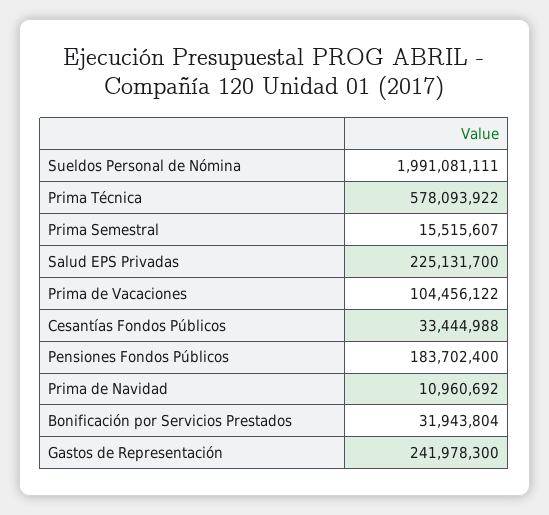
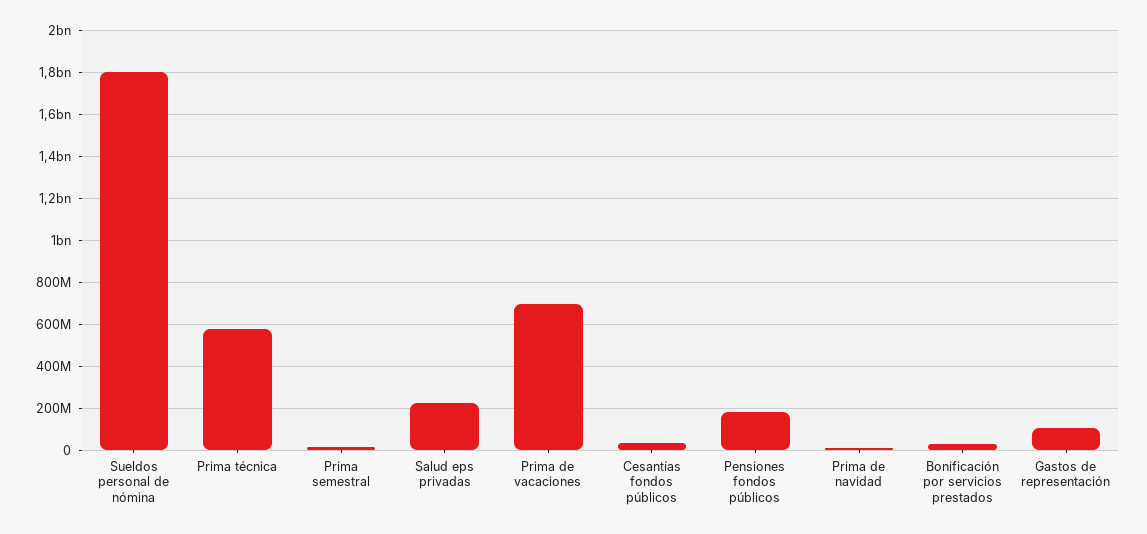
Sueldos Personal de Nómina: 1991081111 -> 1800000000
Prima de Vacaciones: 104456122 -> 700000000
Gastos de Representación: 241978300 -> 100000000

